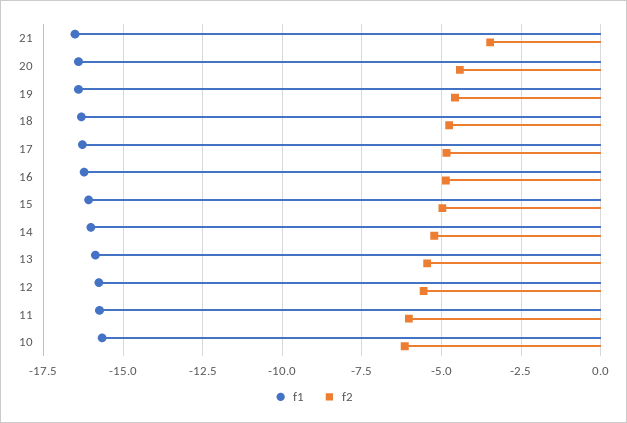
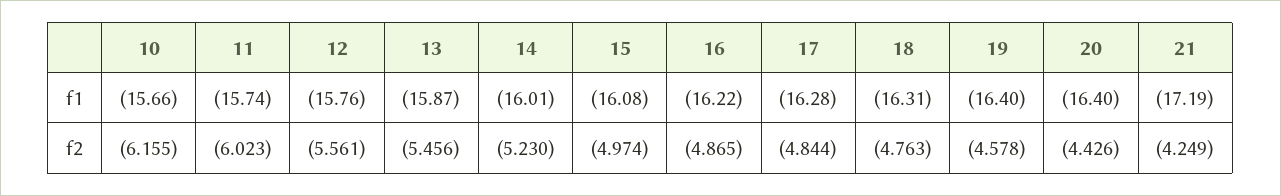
f1, 21: -16.5 -> -17.19
f2, 21: -3.5 -> -4.249

